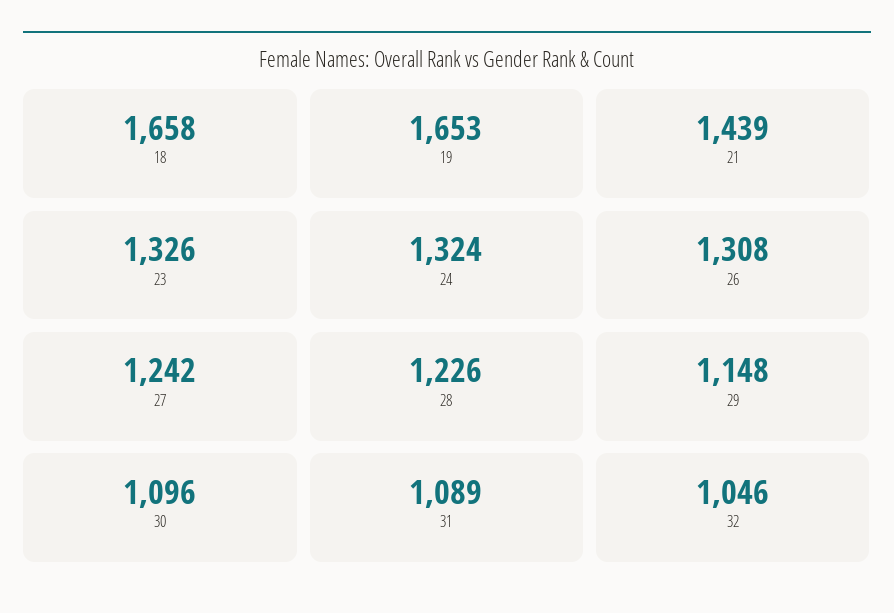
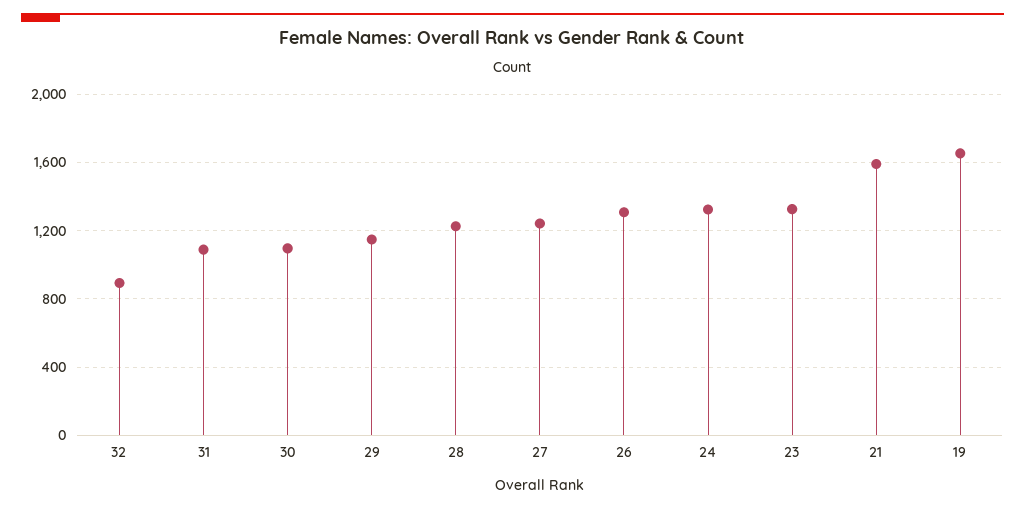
18: 1658 -> none
21: 1439 -> 1600
32: 1046 -> 900

